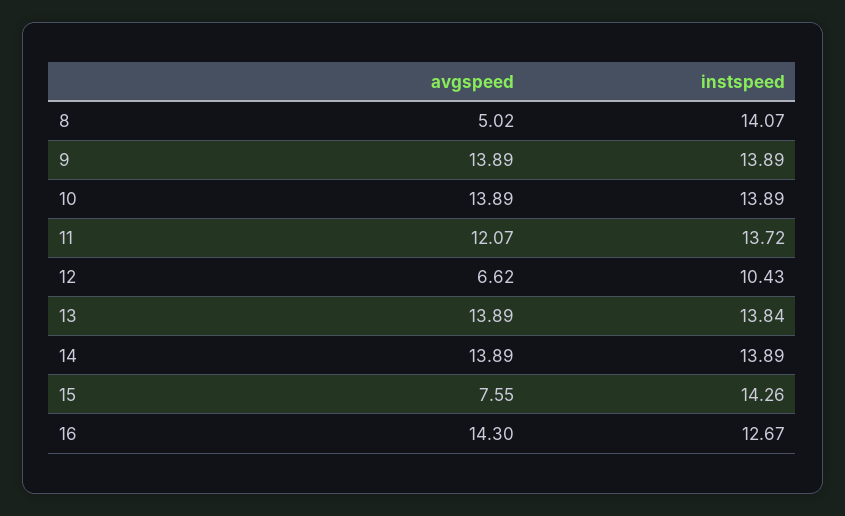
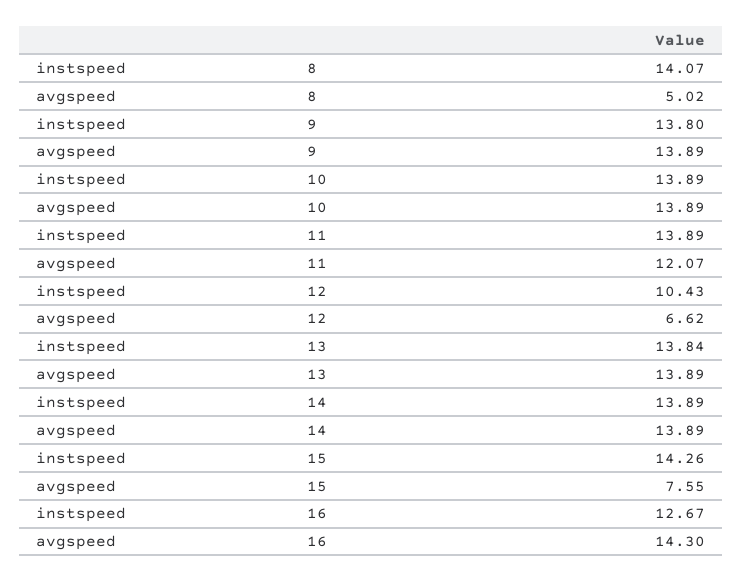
instspeed, 9: 13.89 -> 13.8
instspeed, 11: 13.72 -> 13.89

